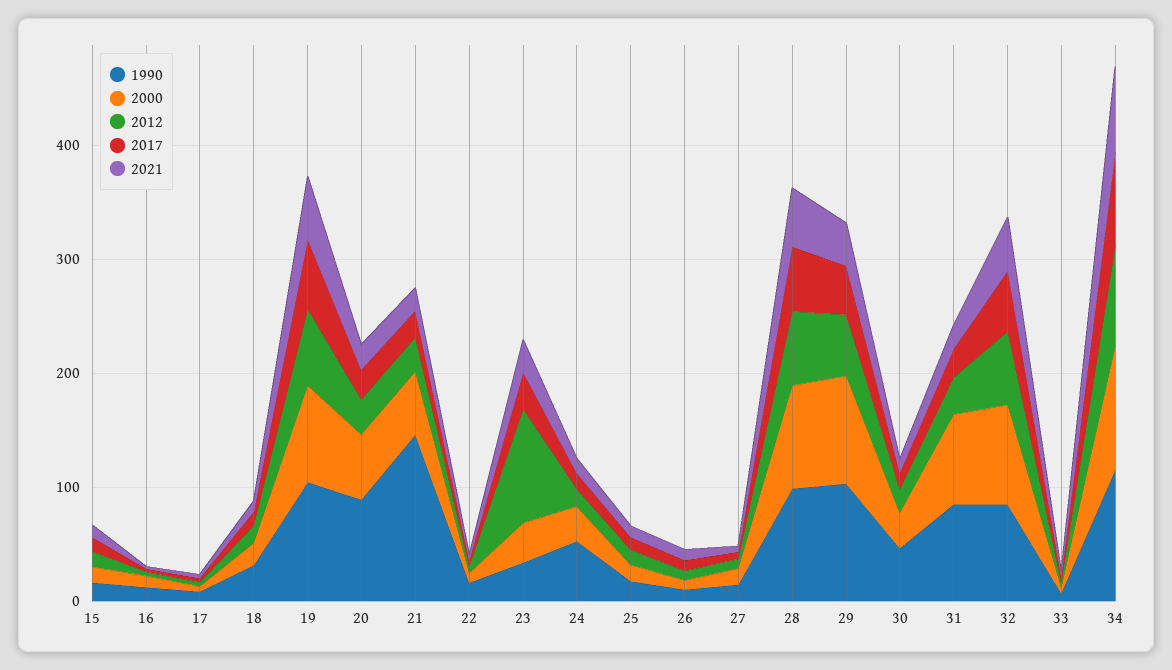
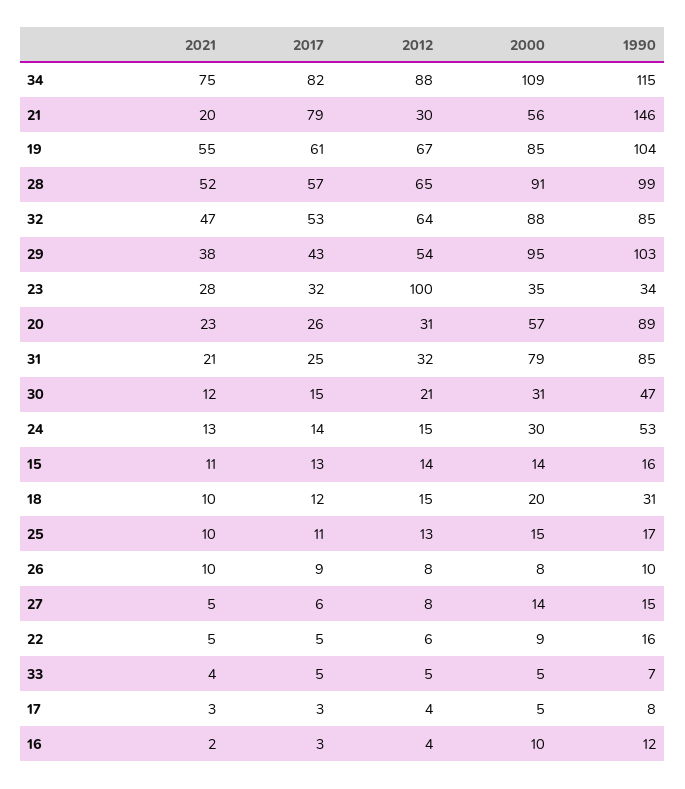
2017, 21: 20 -> 79

